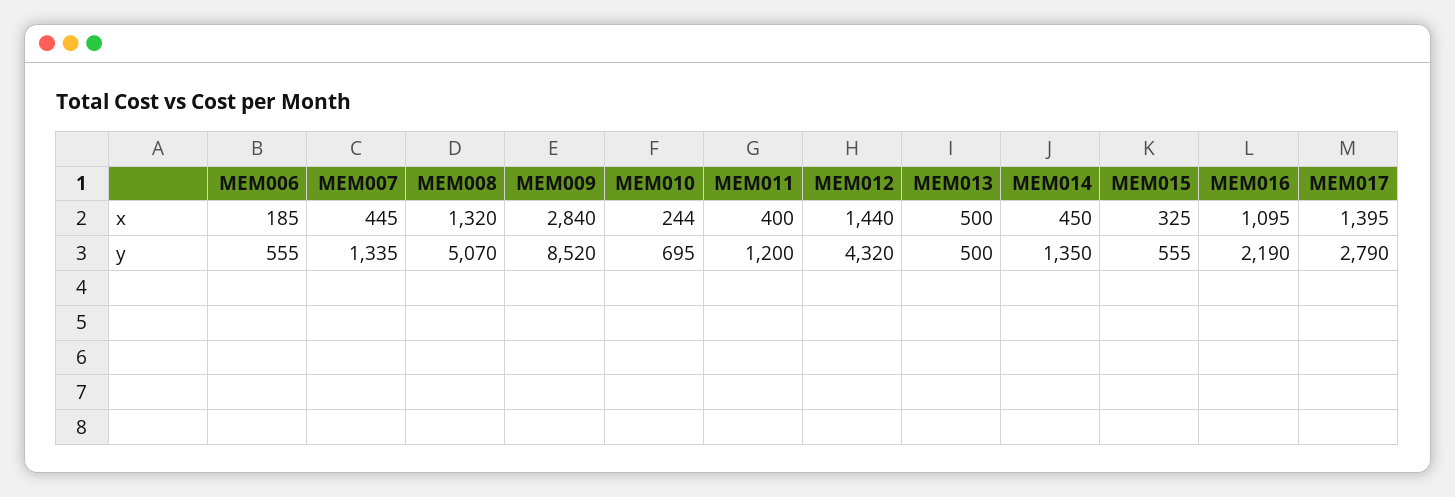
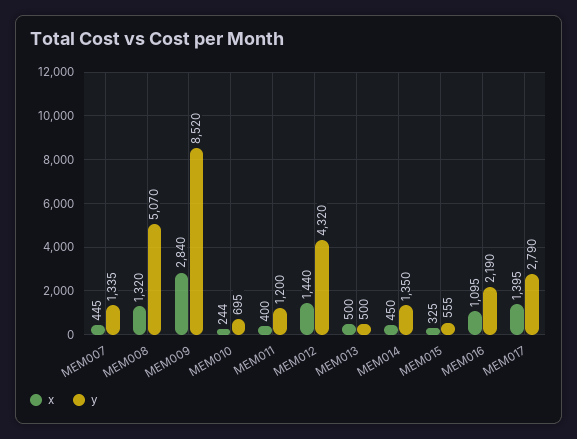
x, MEM006: 185 -> none
y, MEM006: 555 -> none

